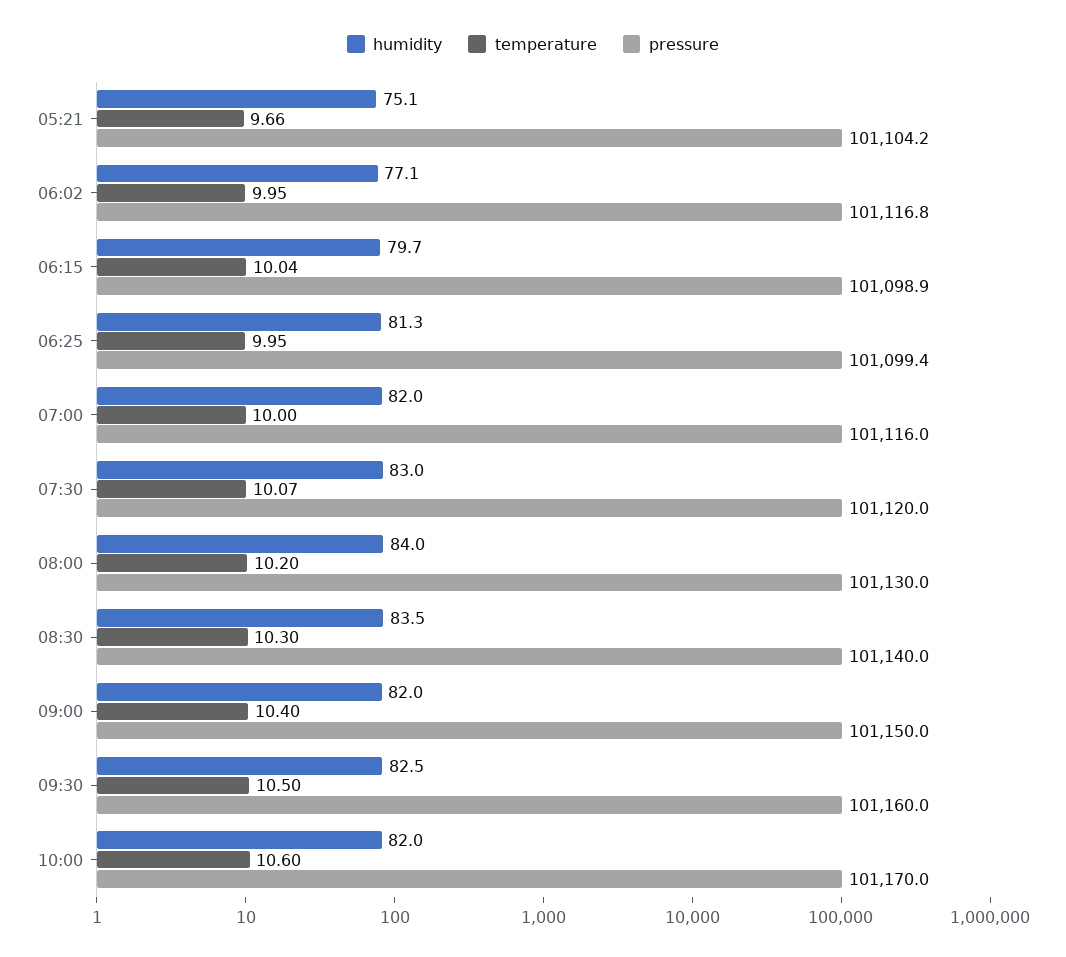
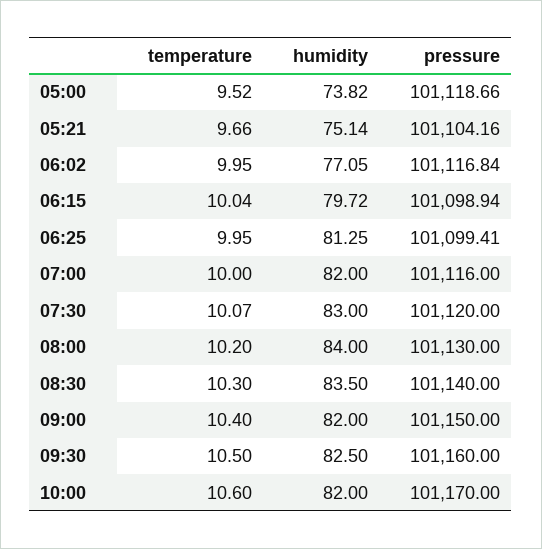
temperature, 05:00: none -> 9.52
humidity, 05:00: none -> 73.82
pressure, 05:00: none -> 101118.66

